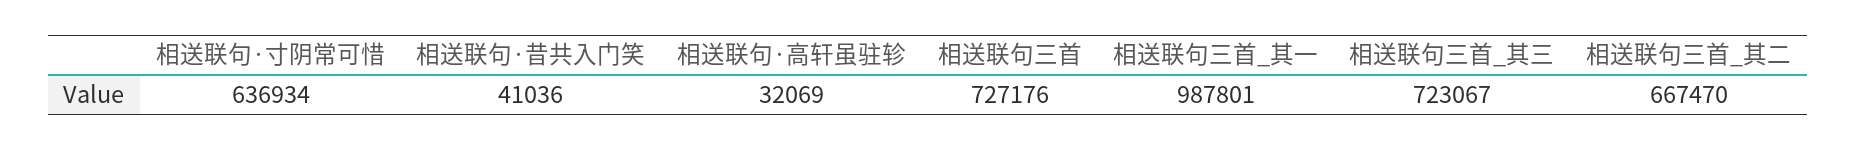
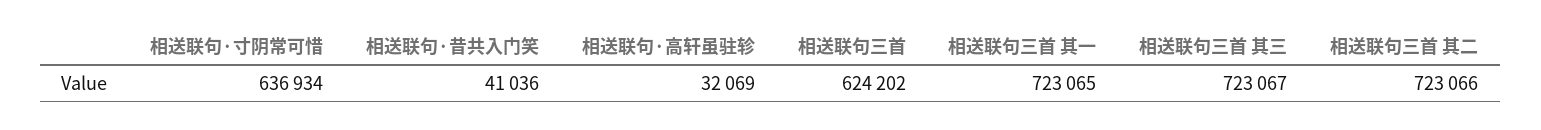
相送联句三首: 727176 -> 624202
相送联句三首_其一: 987801 -> 723065
相送联句三首_其二: 667470 -> 723066

